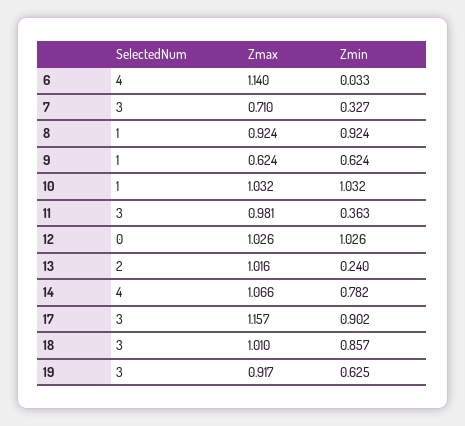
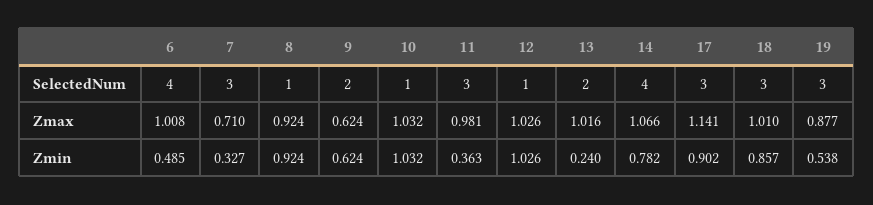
Zmax, 6: 1.14 -> 1.008
Zmin, 6: 0.033 -> 0.485
SelectedNum, 9: 1 -> 2
SelectedNum, 12: 0 -> 1
Zmax, 17: 1.157 -> 1.141
Zmax, 19: 0.917 -> 0.877
Zmin, 19: 0.625 -> 0.538

